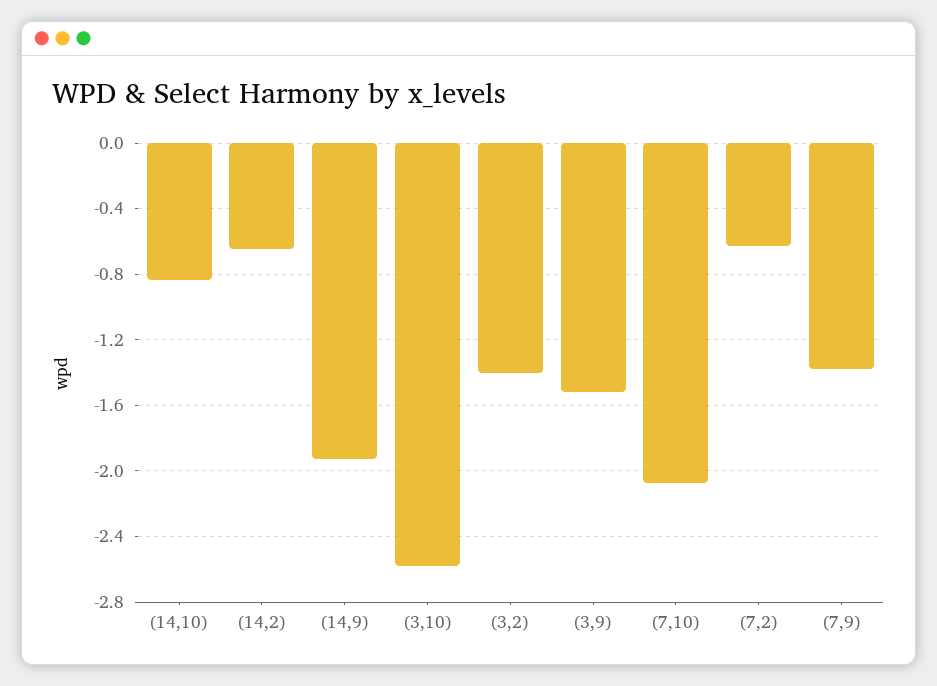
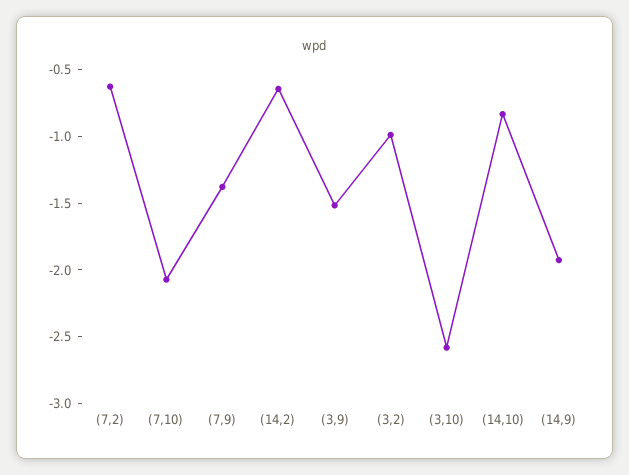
(3,2): -1.4 -> -1

